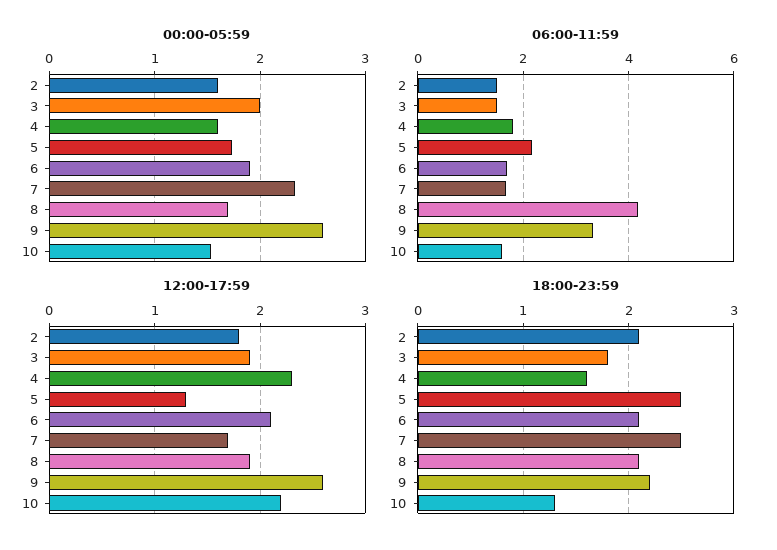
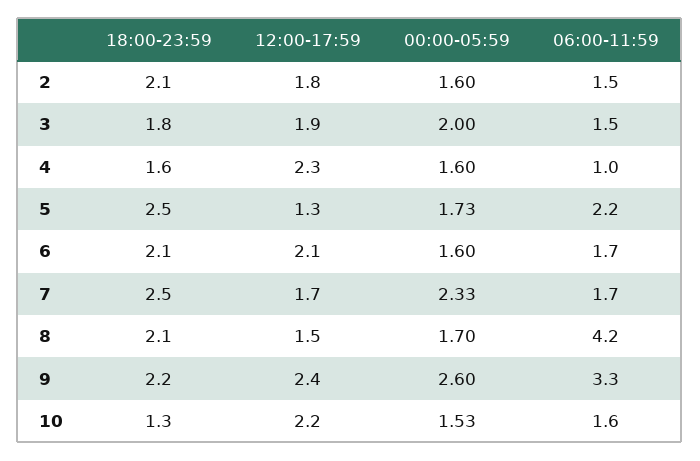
00:00-05:59, 6: 1.9 -> 1.6
06:00-11:59, 4: 1.8 -> 1
12:00-17:59, 8: 1.9 -> 1.5
12:00-17:59, 9: 2.6 -> 2.4

